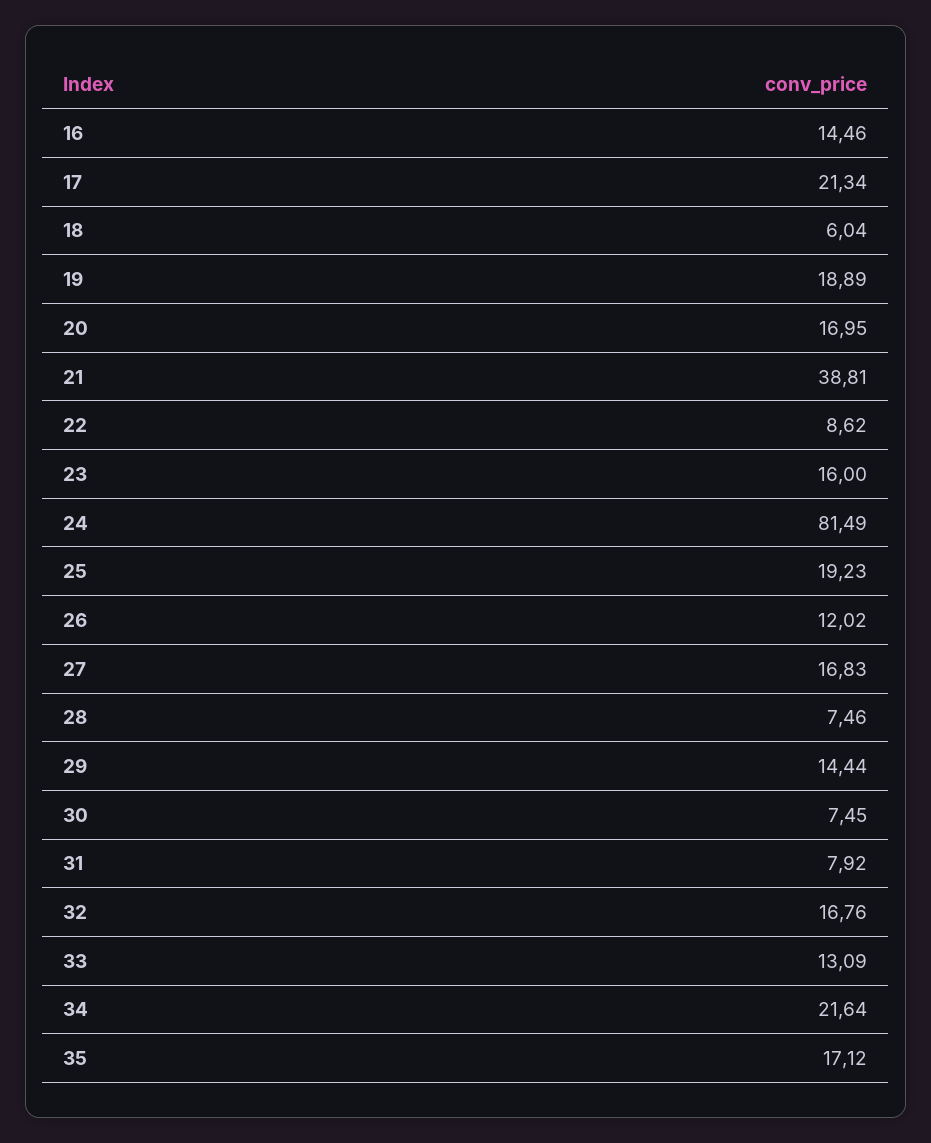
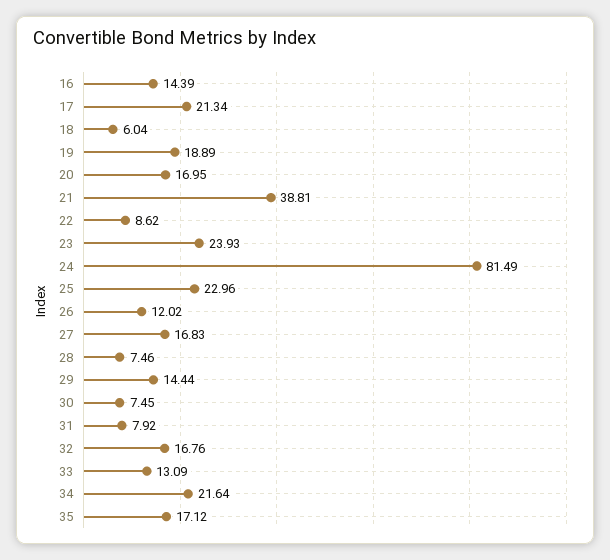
16: 14.46 -> 14.39
23: 16 -> 23.93
25: 19.23 -> 22.96

